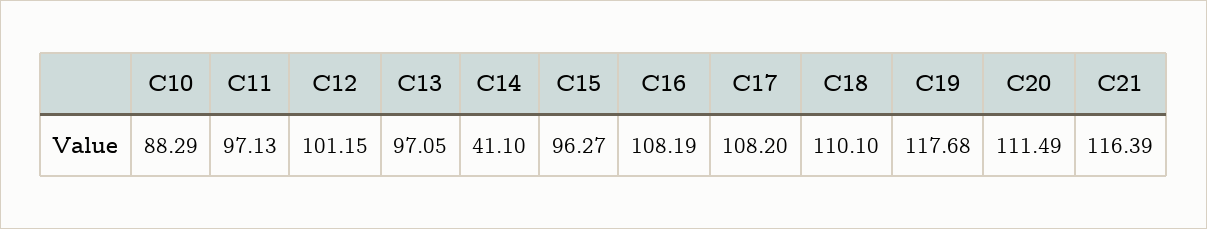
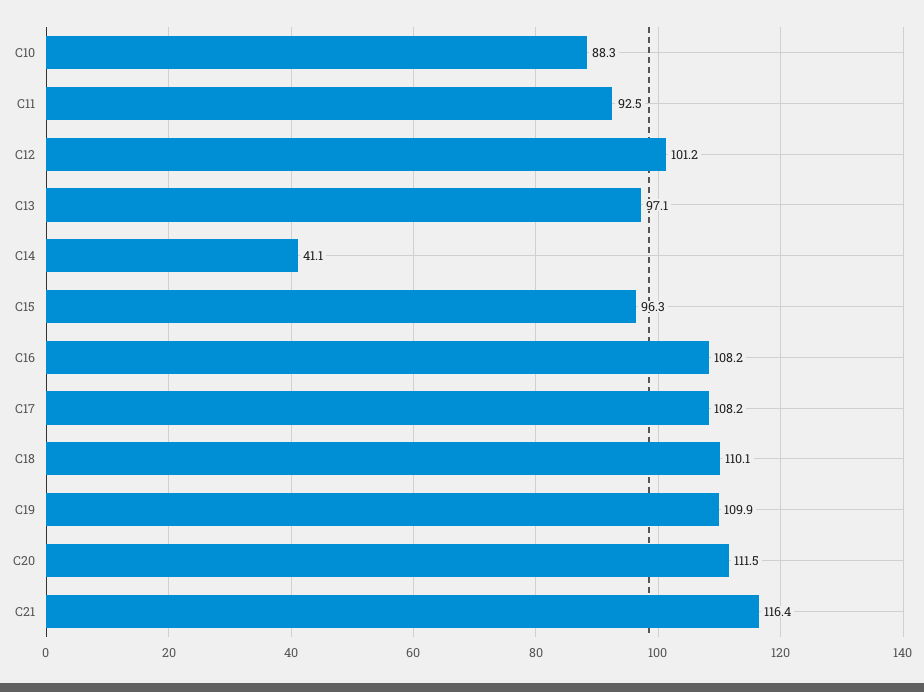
C11: 97.13 -> 92.5
C19: 117.68 -> 109.9

